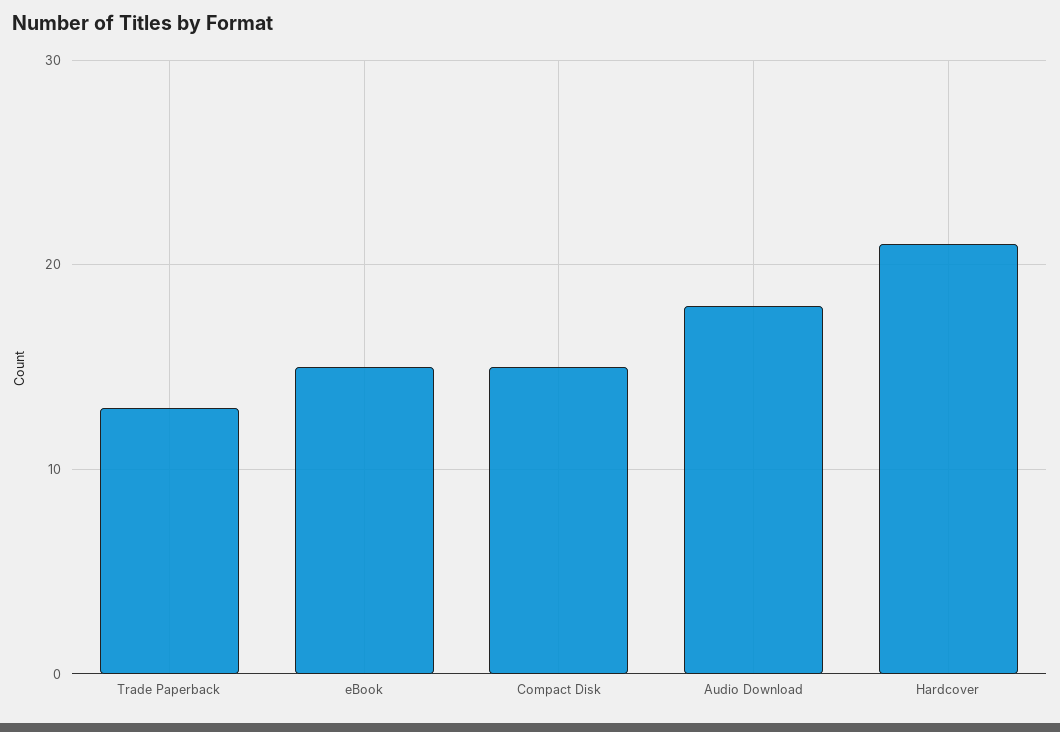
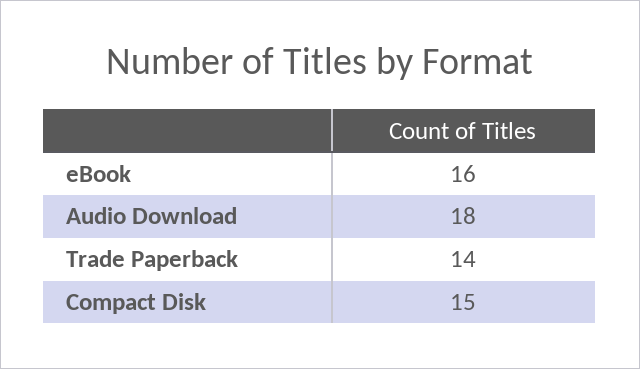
Trade Paperback: 13 -> 14
eBook: 15 -> 16
Hardcover: 21 -> none

